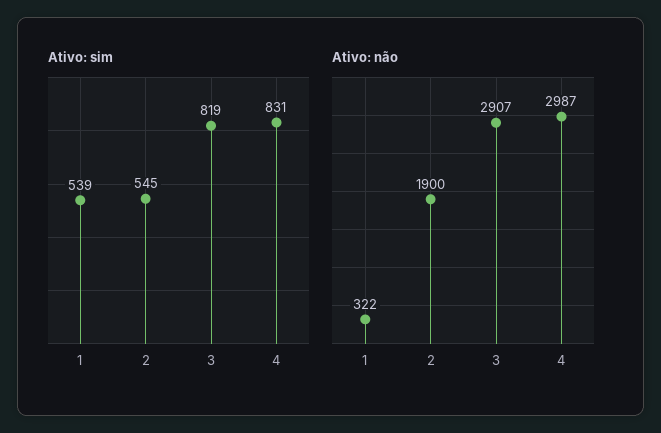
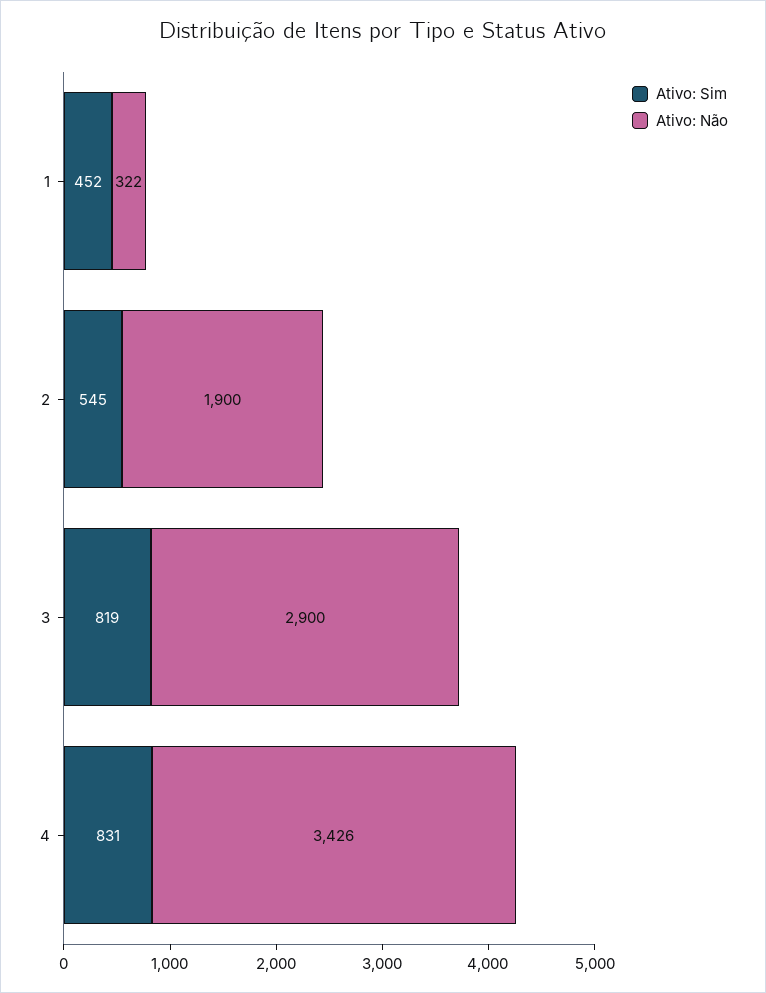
Ativo: sim, 1: 539 -> 452
Ativo: não, 3: 2907 -> 2900
Ativo: não, 4: 2987 -> 3426

